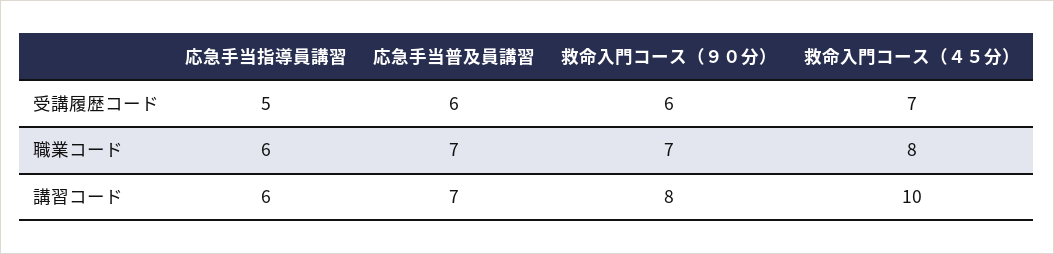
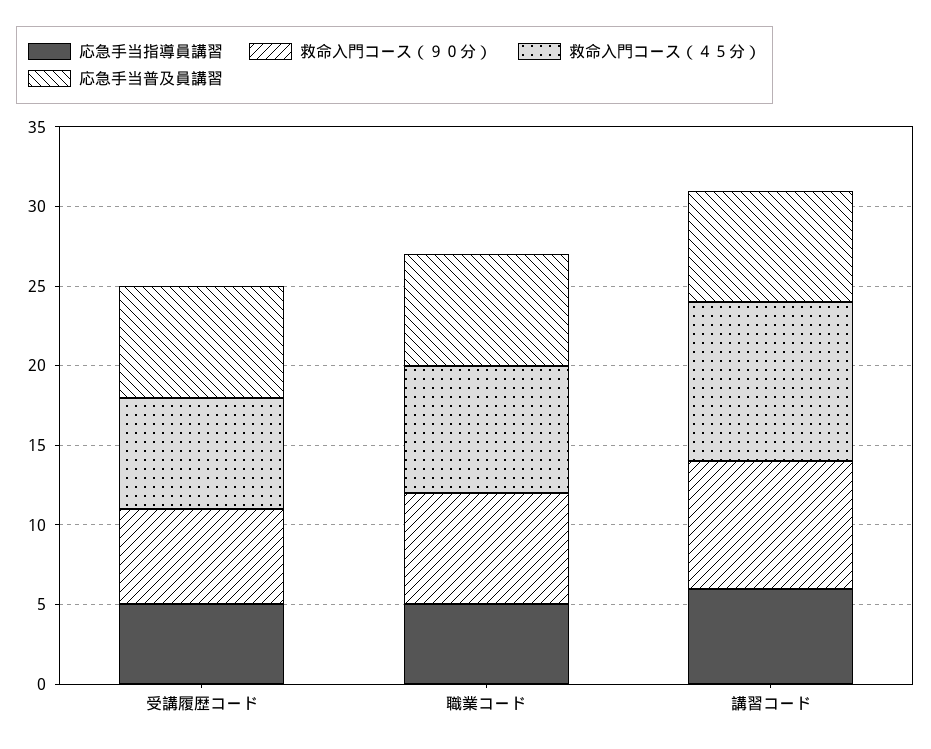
応急手当普及員講習, 受講履歴コード: 6 -> 7
応急手当指導員講習, 職業コード: 6 -> 5

